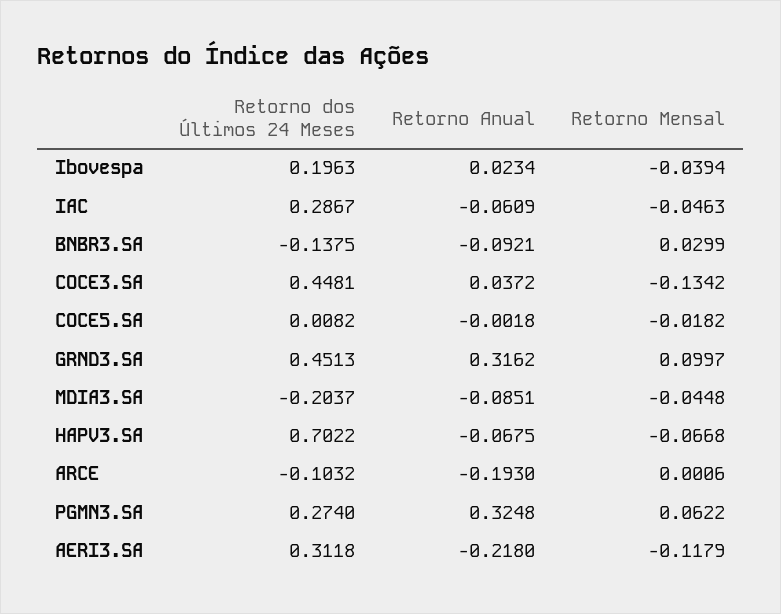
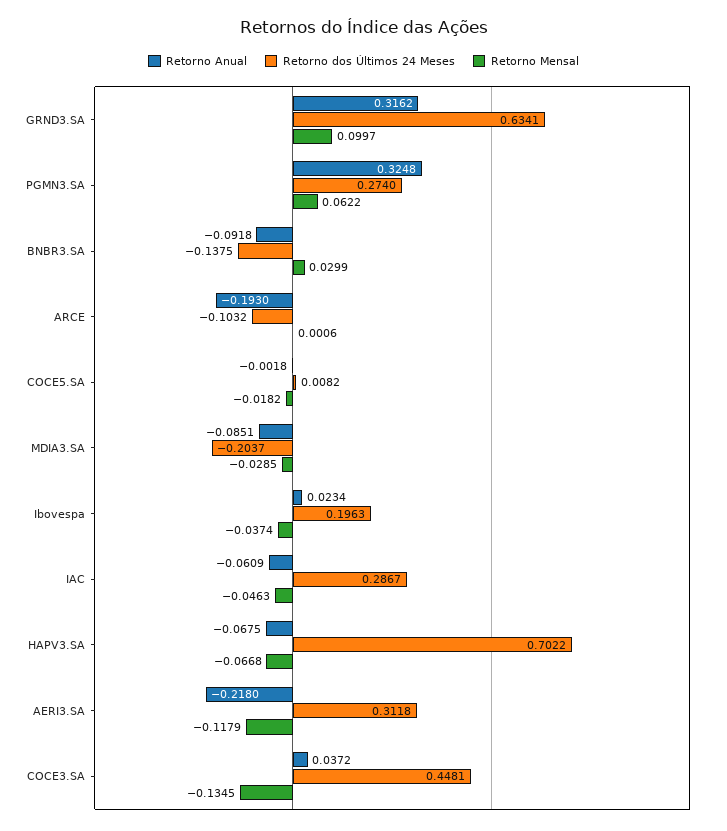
Retorno Mensal, Ibovespa: -0.0394 -> -0.0374
Retorno Anual, BNBR3.SA: -0.0921 -> -0.0918
Retorno Mensal, COCE3.SA: -0.1342 -> -0.1345
Retorno dos Últimos 24 Meses, GRND3.SA: 0.4513 -> 0.6341
Retorno Mensal, MDIA3.SA: -0.0448 -> -0.0285

